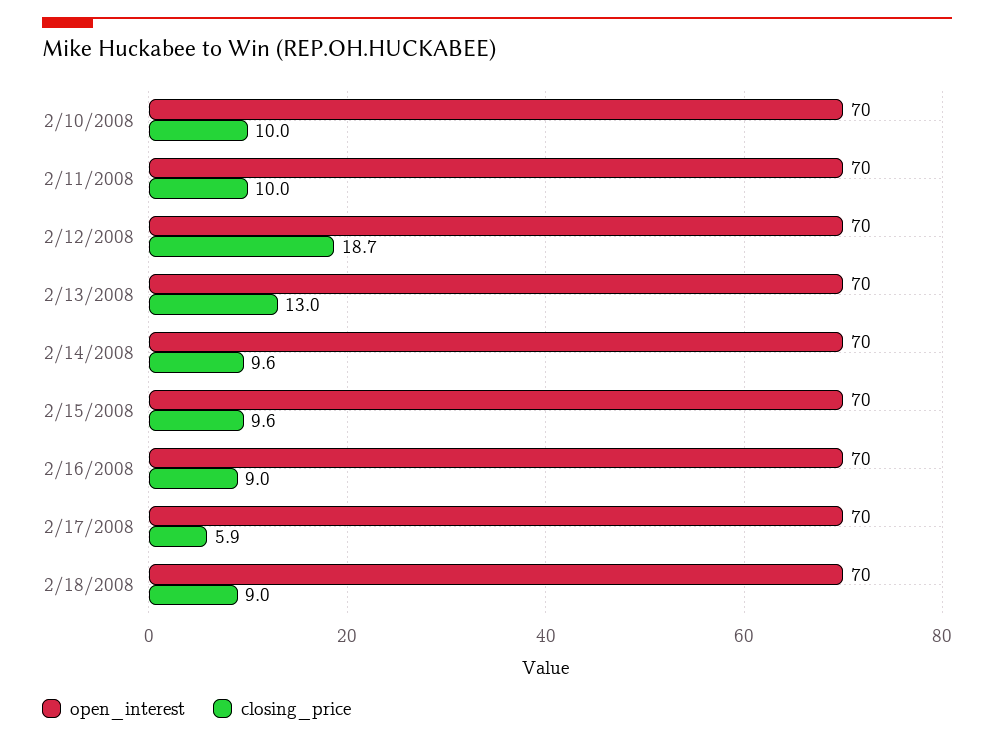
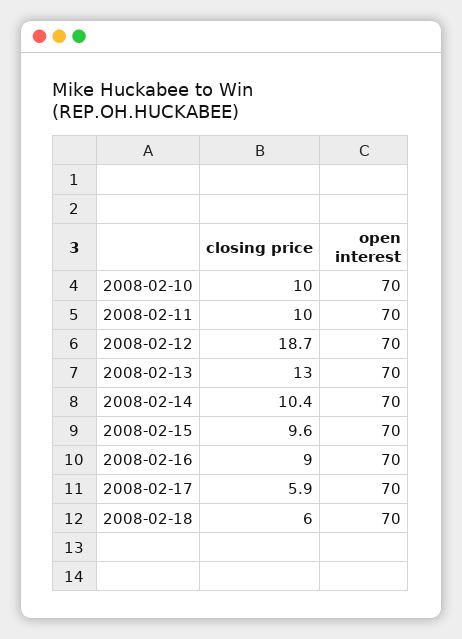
closing_price, 2/14/2008: 9.6 -> 10.4
closing_price, 2/18/2008: 9 -> 6

